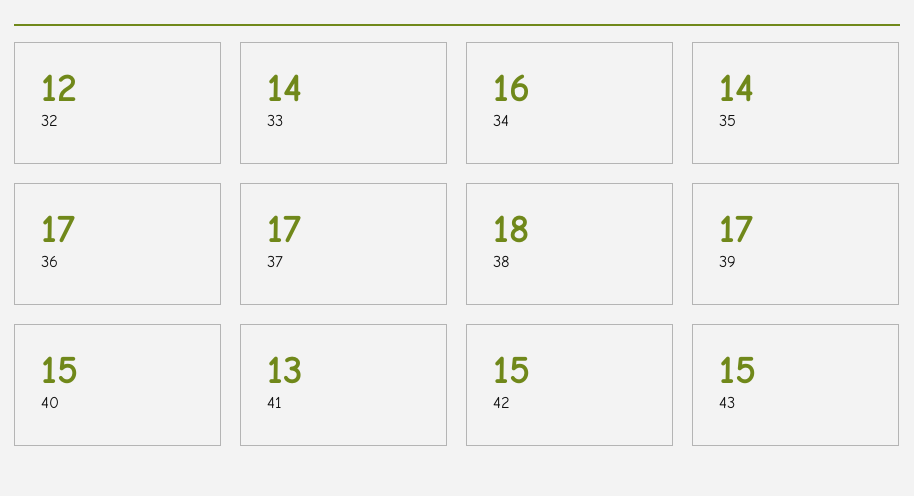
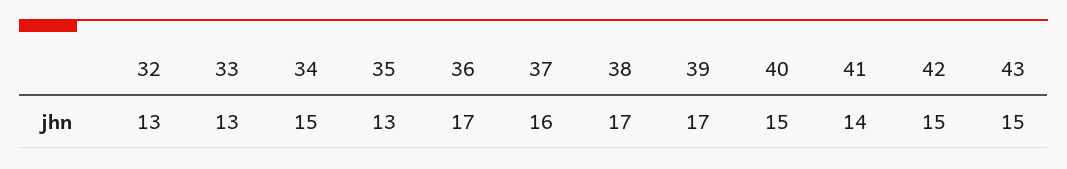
32: 12 -> 13
33: 14 -> 13
34: 16 -> 15
35: 14 -> 13
37: 17 -> 16
38: 18 -> 17
41: 13 -> 14

